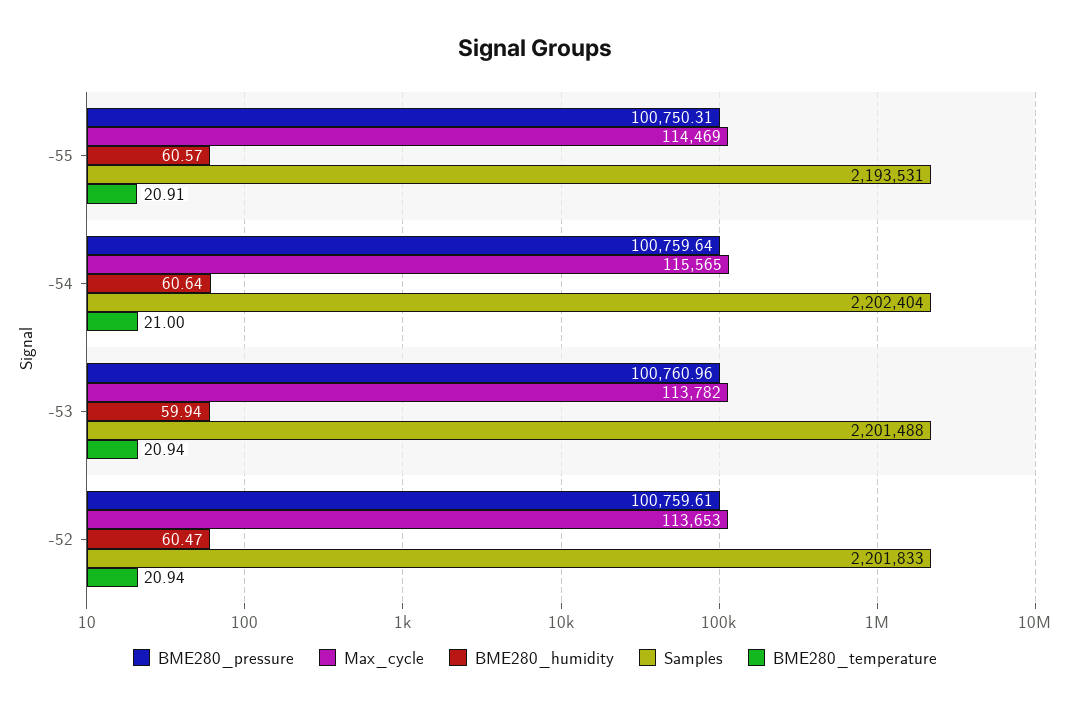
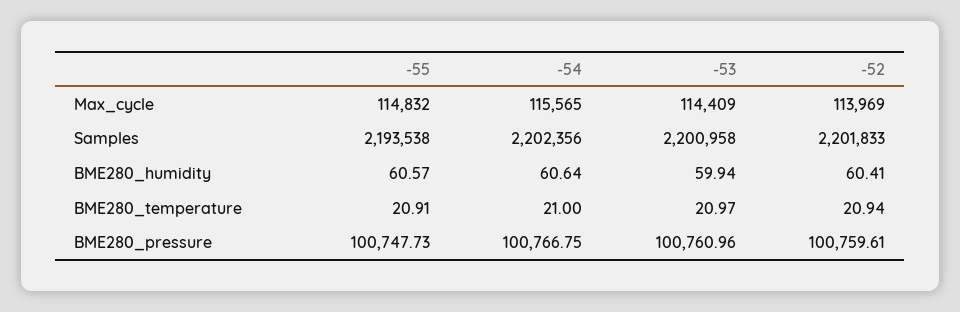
BME280_pressure, -55: 100750.31 -> 100747.73
Max_cycle, -55: 114469 -> 114832
Samples, -55: 2193531 -> 2193538
BME280_pressure, -54: 100759.64 -> 100766.75
Samples, -54: 2202404 -> 2202356
Max_cycle, -53: 113782 -> 114409
Samples, -53: 2201488 -> 2200958
BME280_temperature, -53: 20.94 -> 20.97
Max_cycle, -52: 113653 -> 113969
BME280_humidity, -52: 60.47 -> 60.41

